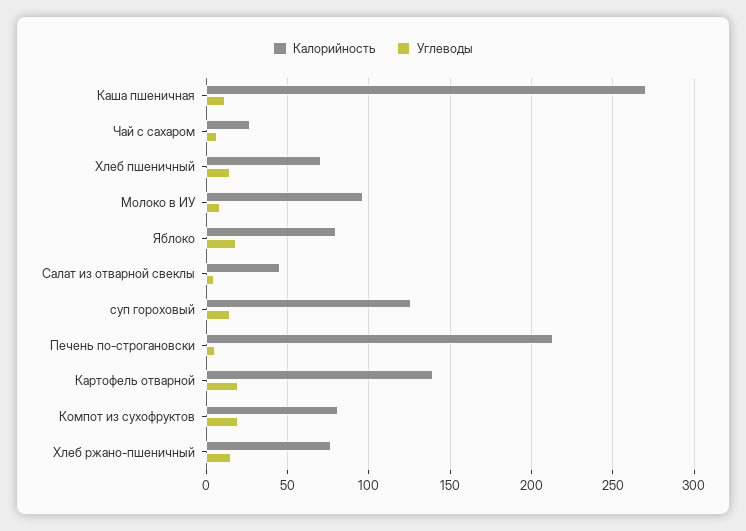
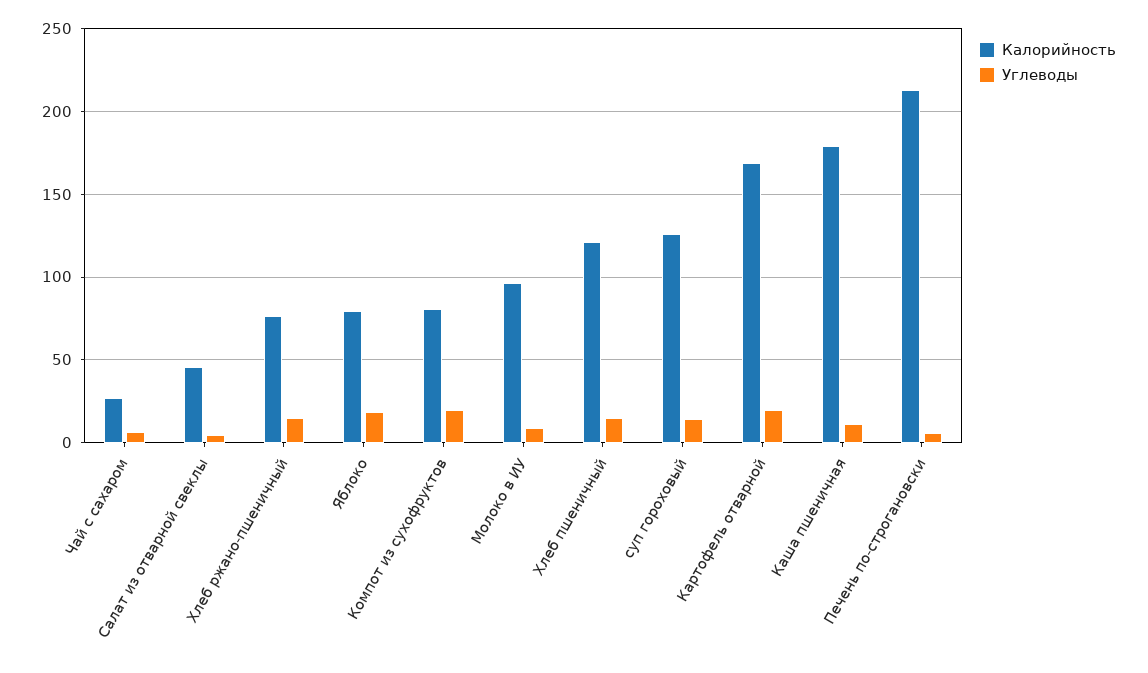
Калорийность, Каша пшеничная: 270 -> 180
Калорийность, Хлеб пшеничный: 70 -> 120
Калорийность, Картофель отварной: 140 -> 170

